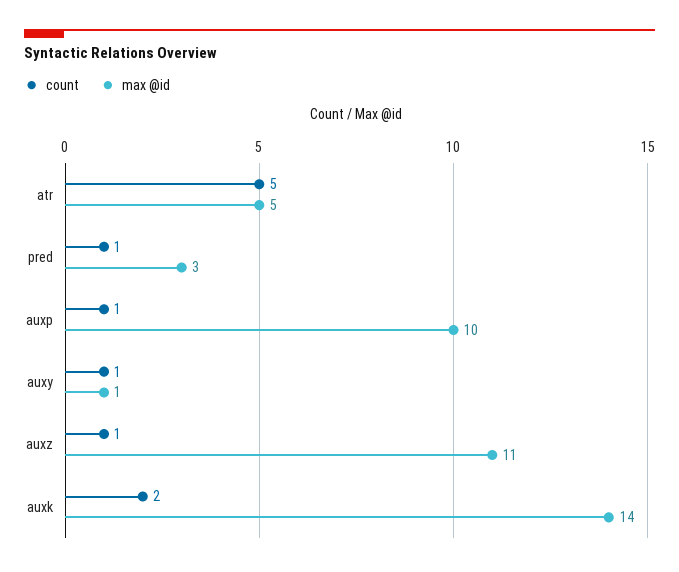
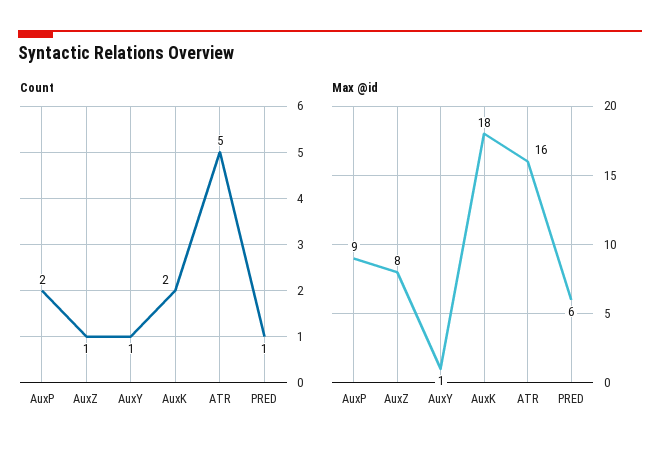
max @id, atr: 5 -> 16
max @id, pred: 3 -> 6
count, auxp: 1 -> 2
max @id, auxp: 10 -> 9
max @id, auxz: 11 -> 8
max @id, auxk: 14 -> 18

